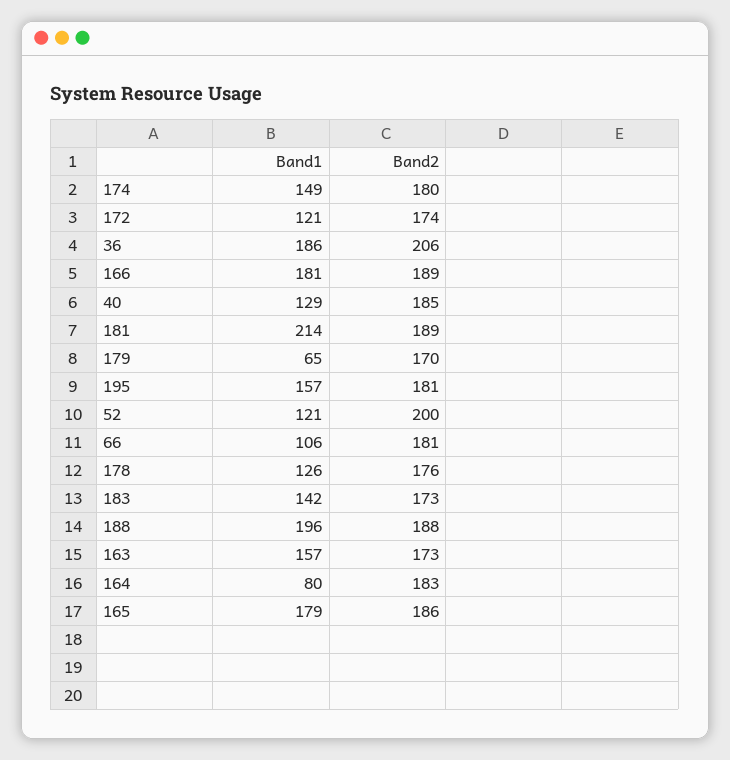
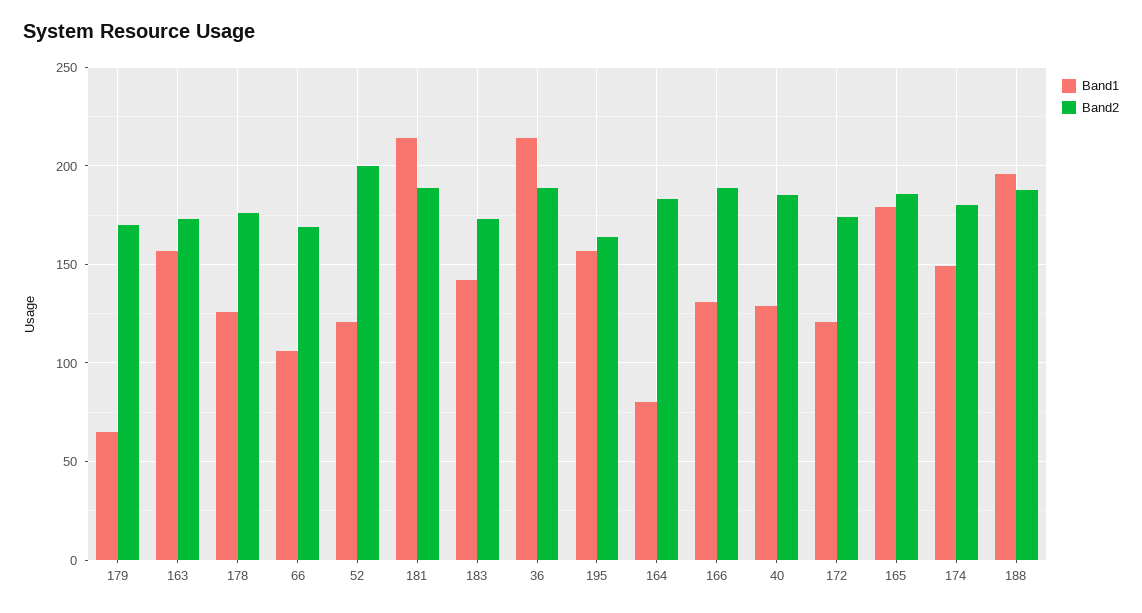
Band1, 36: 186 -> 215
Band2, 36: 206 -> 190
Band1, 166: 181 -> 130
Band2, 195: 181 -> 165
Band2, 66: 181 -> 170

